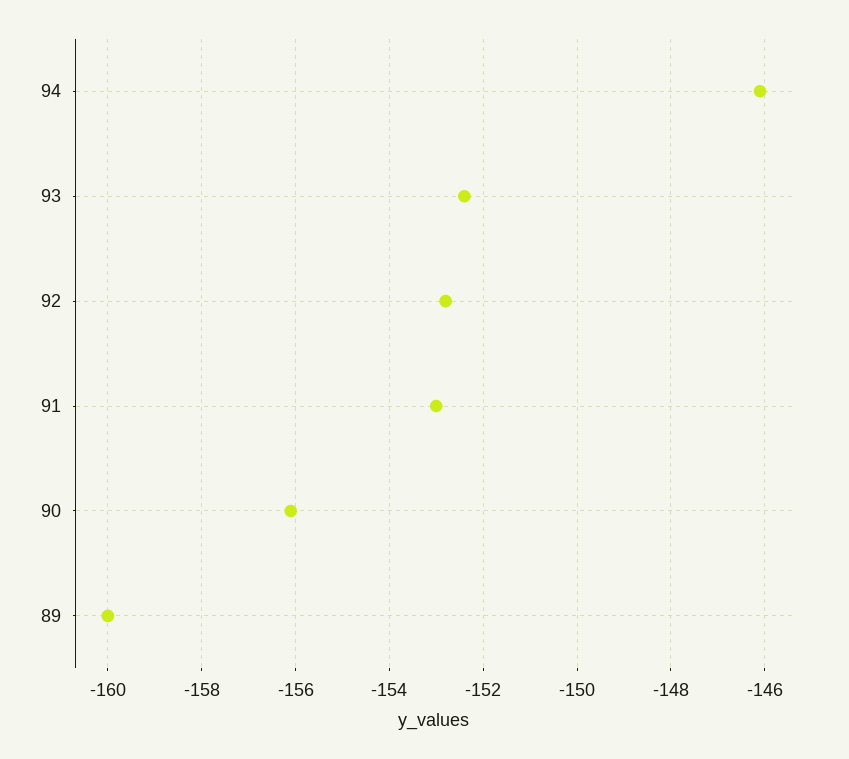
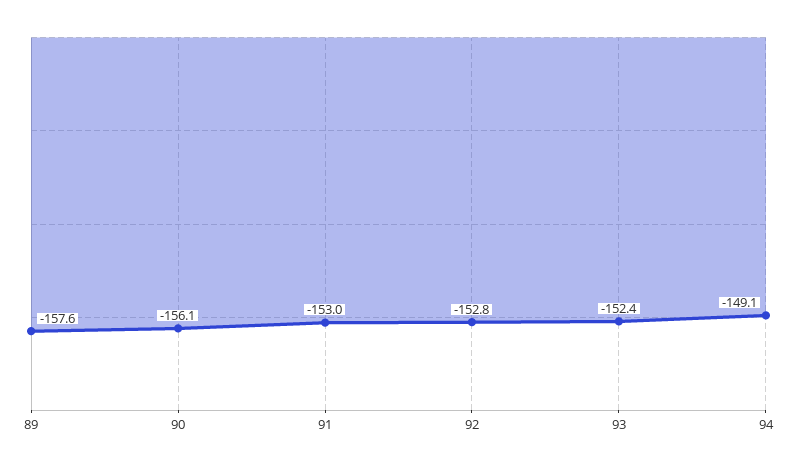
94: -146 -> -149.1
89: -160 -> -157.6

